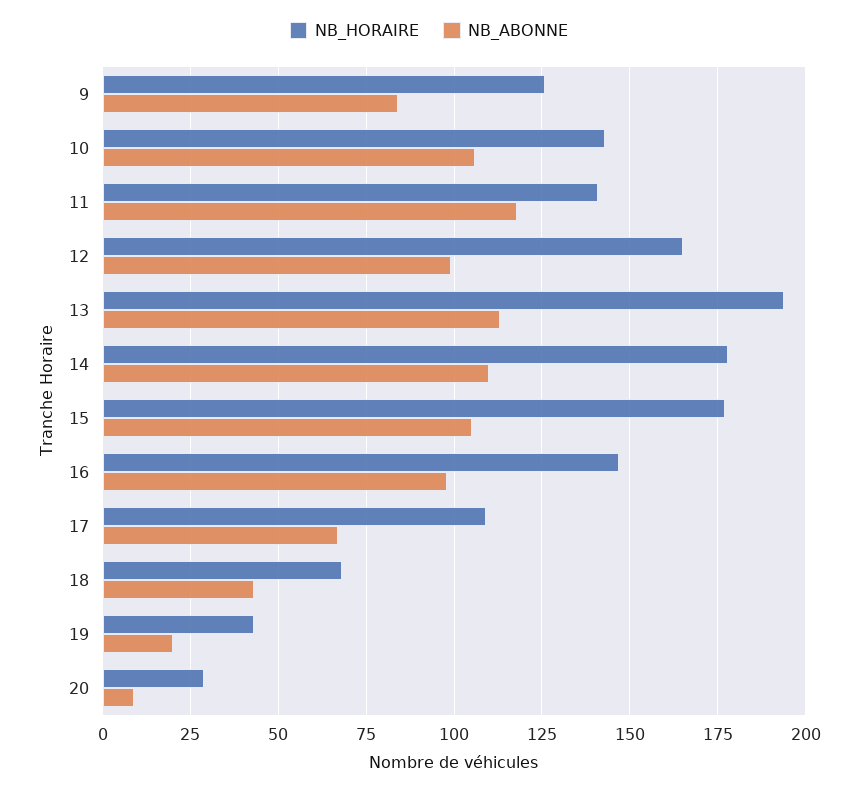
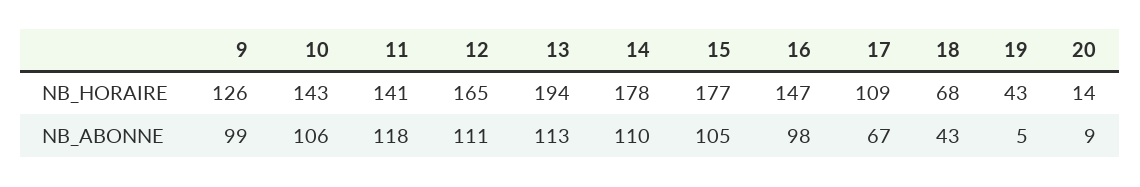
NB_ABONNE, 9: 85 -> 99
NB_ABONNE, 12: 100 -> 111
NB_ABONNE, 19: 20 -> 5
NB_HORAIRE, 20: 30 -> 14

